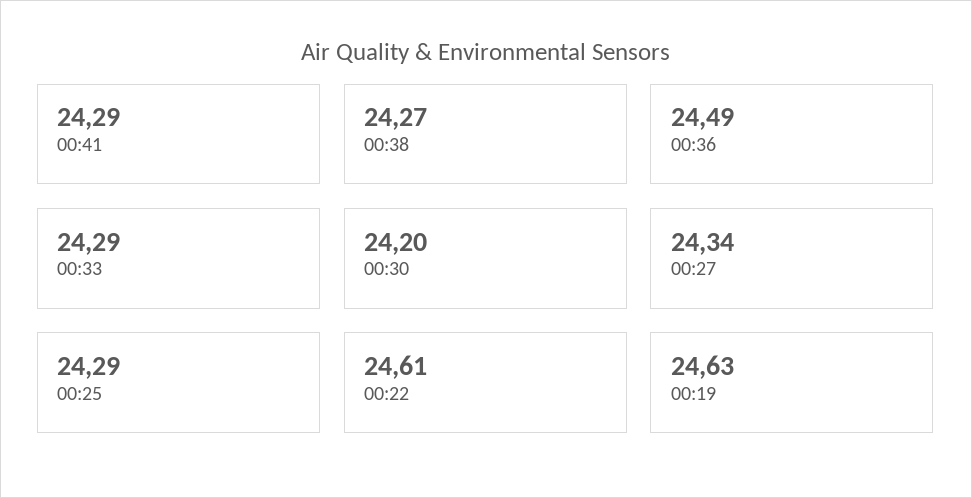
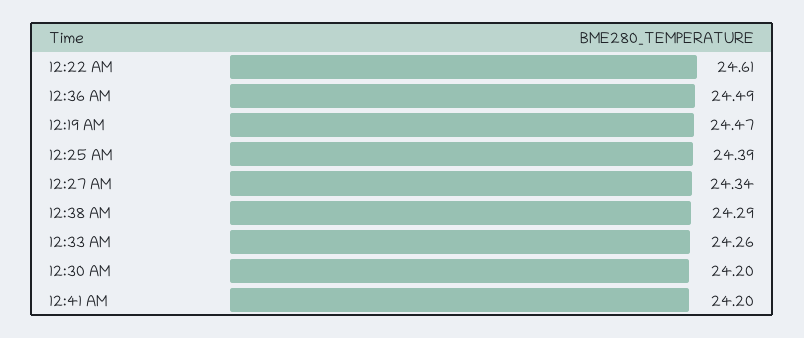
00:41: 24.29 -> 24.2
00:38: 24.27 -> 24.29
00:33: 24.29 -> 24.26
00:25: 24.29 -> 24.39
00:19: 24.63 -> 24.47

